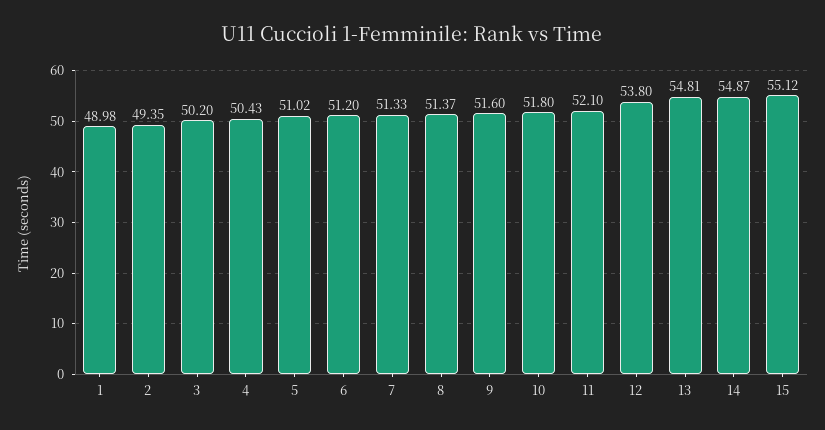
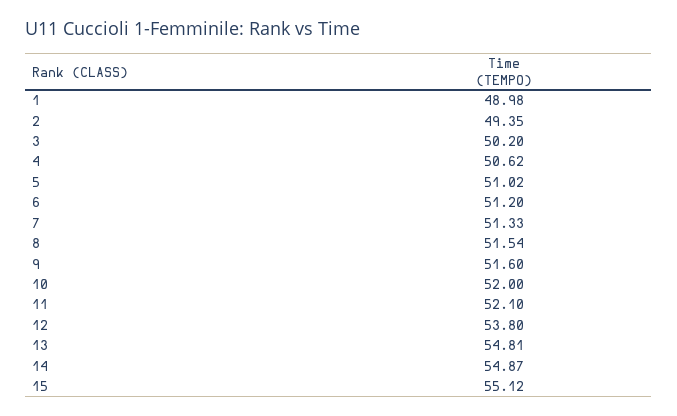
4: 50.43 -> 50.62
8: 51.37 -> 51.54
10: 51.8 -> 52

